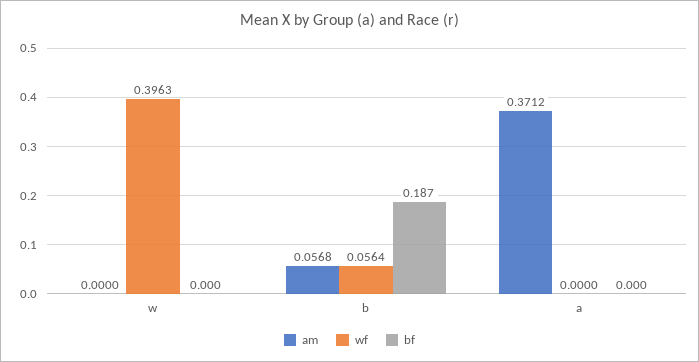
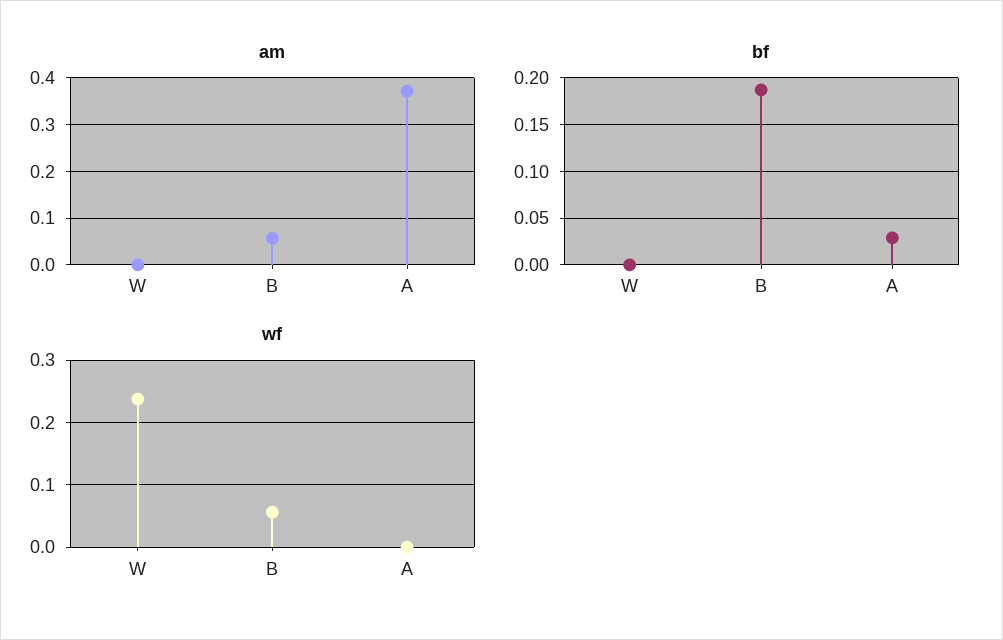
wf, w: 0.3963 -> 0.24
bf, a: 0 -> 0.03

